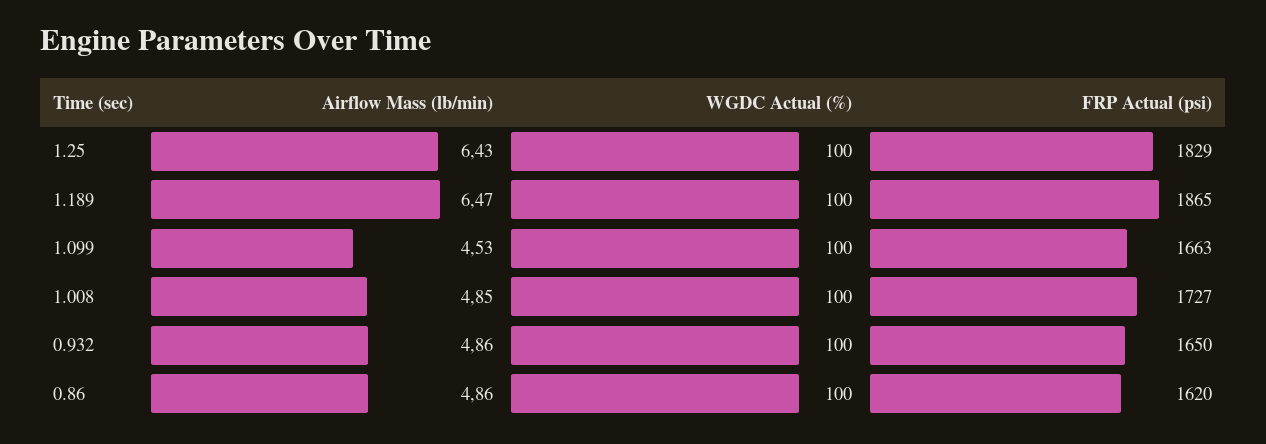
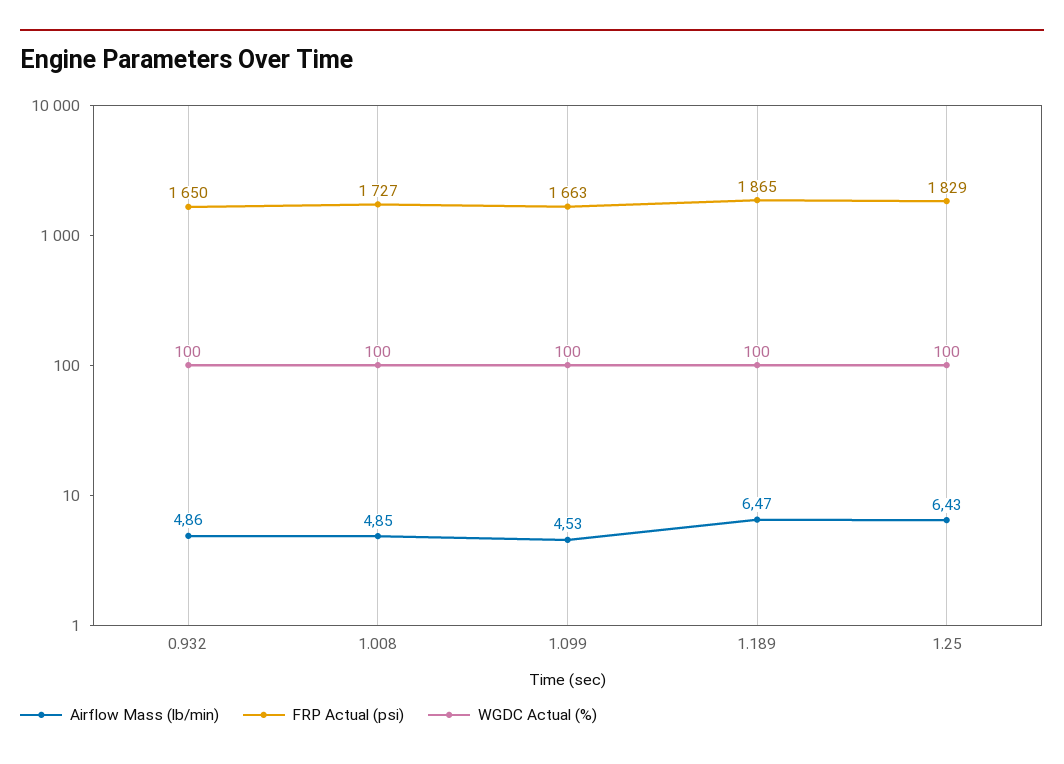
Airflow Mass (lb/min), 0.86: 4.86 -> none
WGDC Actual (%), 0.86: 100 -> none
FRP Actual (psi), 0.86: 1620 -> none

